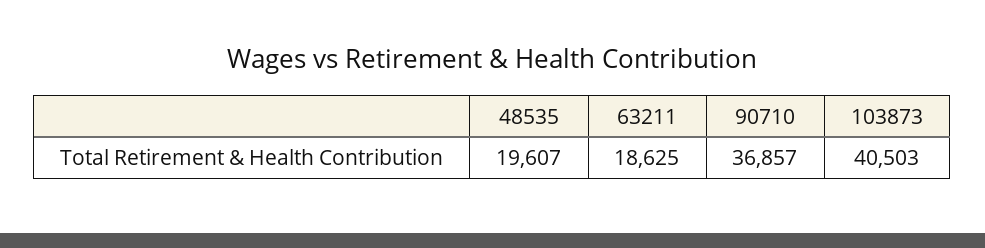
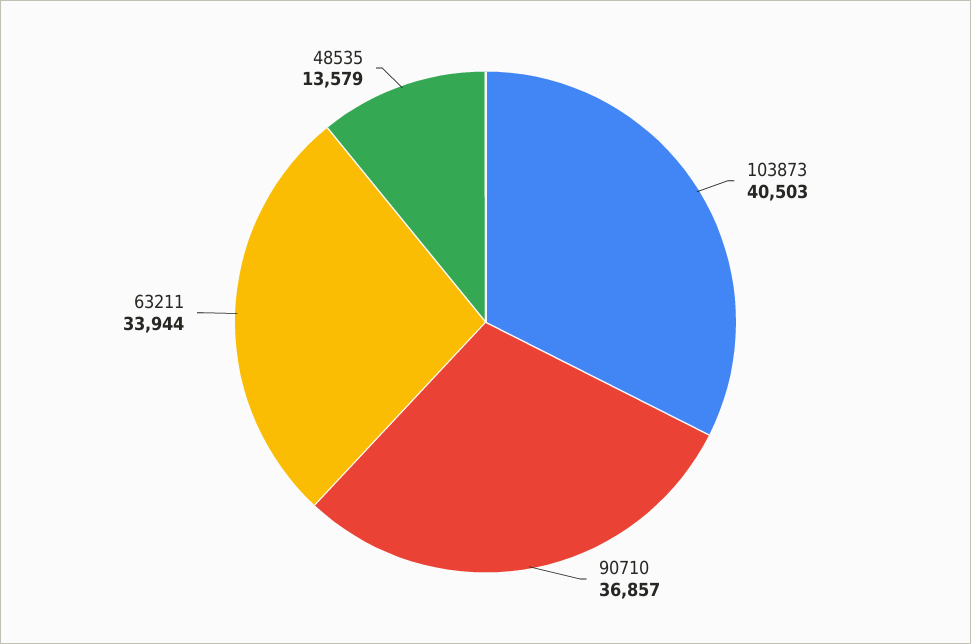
48535: 19607 -> 13579
63211: 18625 -> 33944

